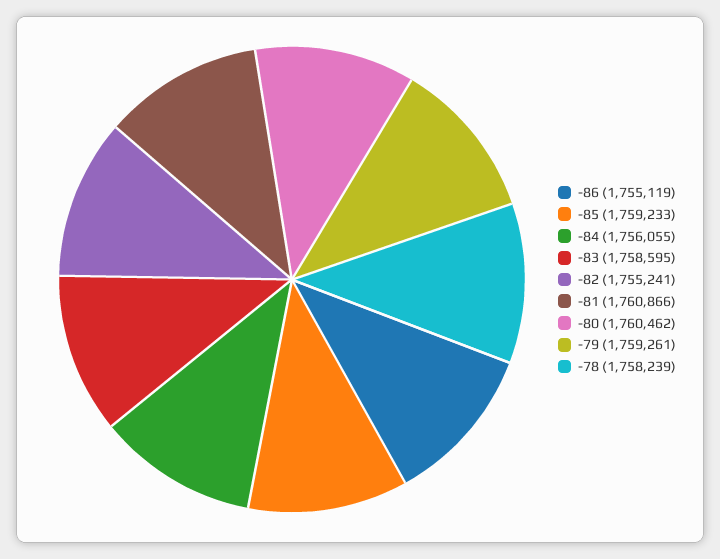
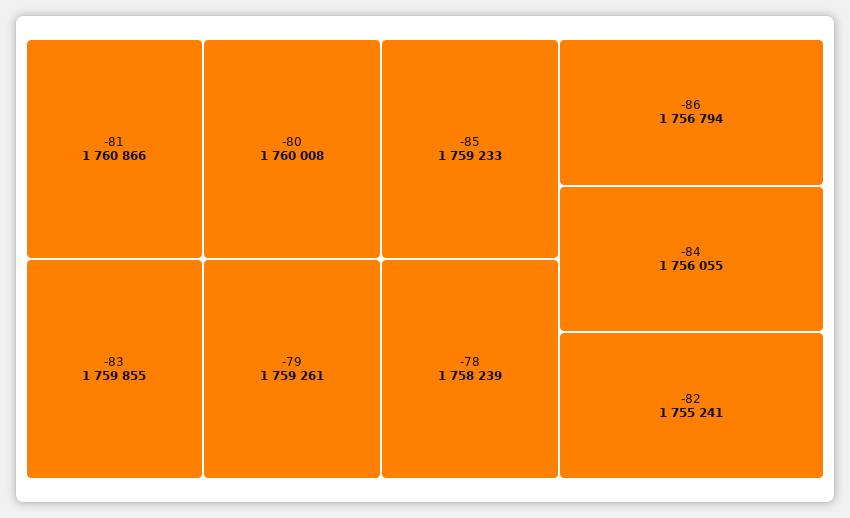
-86: 1755119 -> 1756794
-83: 1758595 -> 1759855
-80: 1760462 -> 1760008

